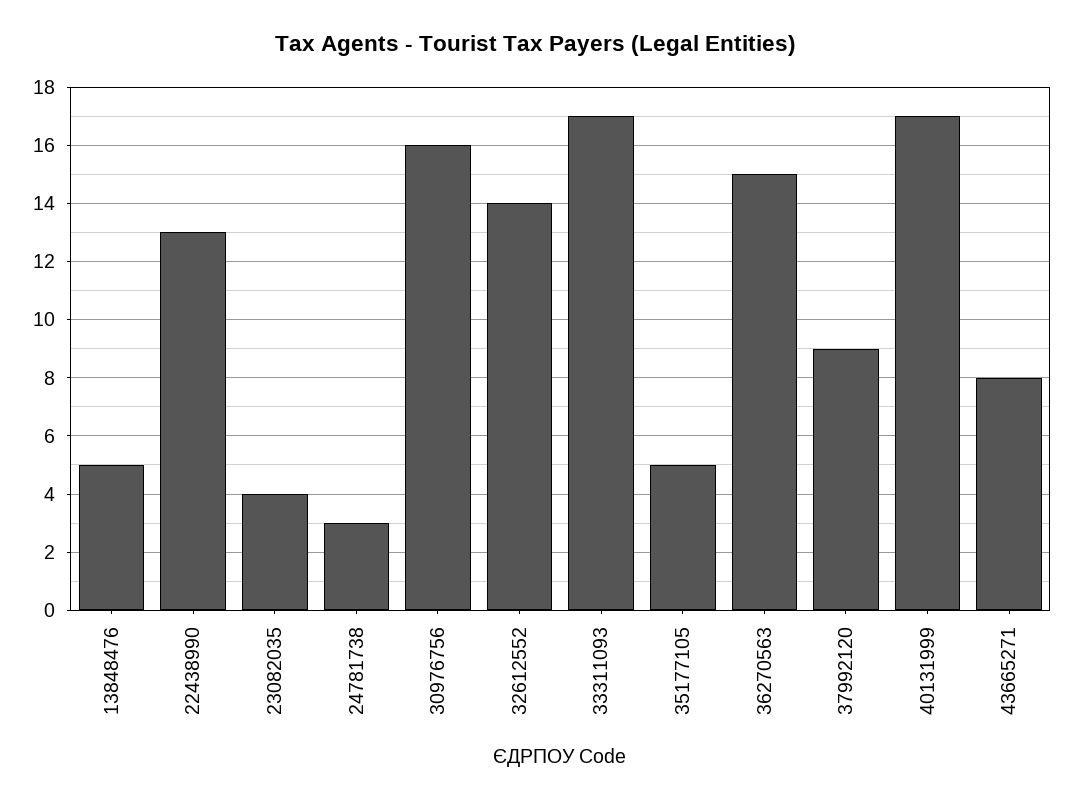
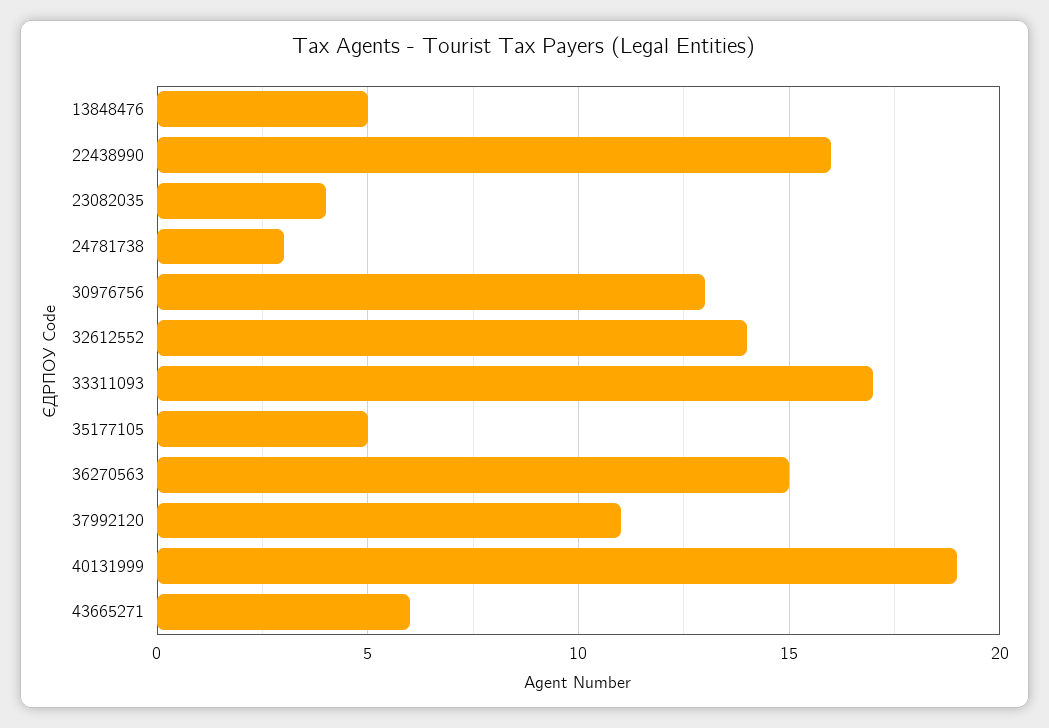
22438990: 13 -> 16
30976756: 16 -> 13
37992120: 9 -> 11
40131999: 17 -> 19
43665271: 8 -> 6

